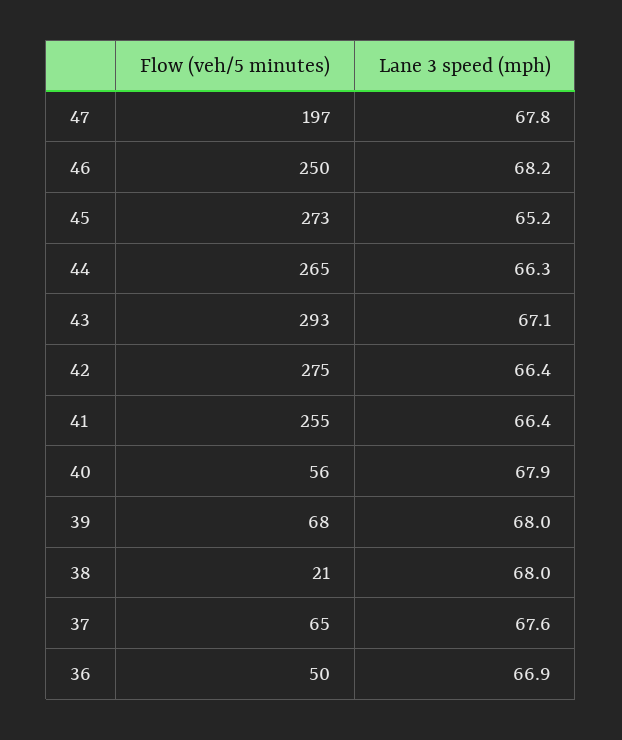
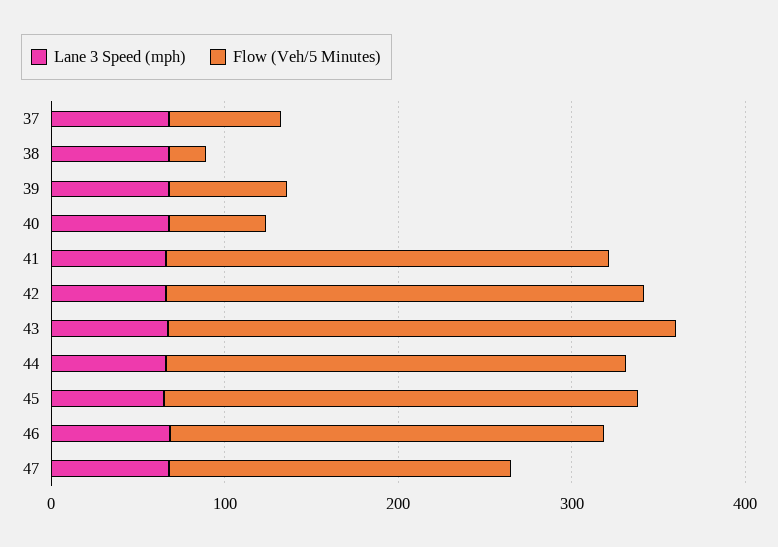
Flow (veh/5 minutes), 36: 50 -> none
Lane 3 speed (mph), 36: 66.9 -> none

